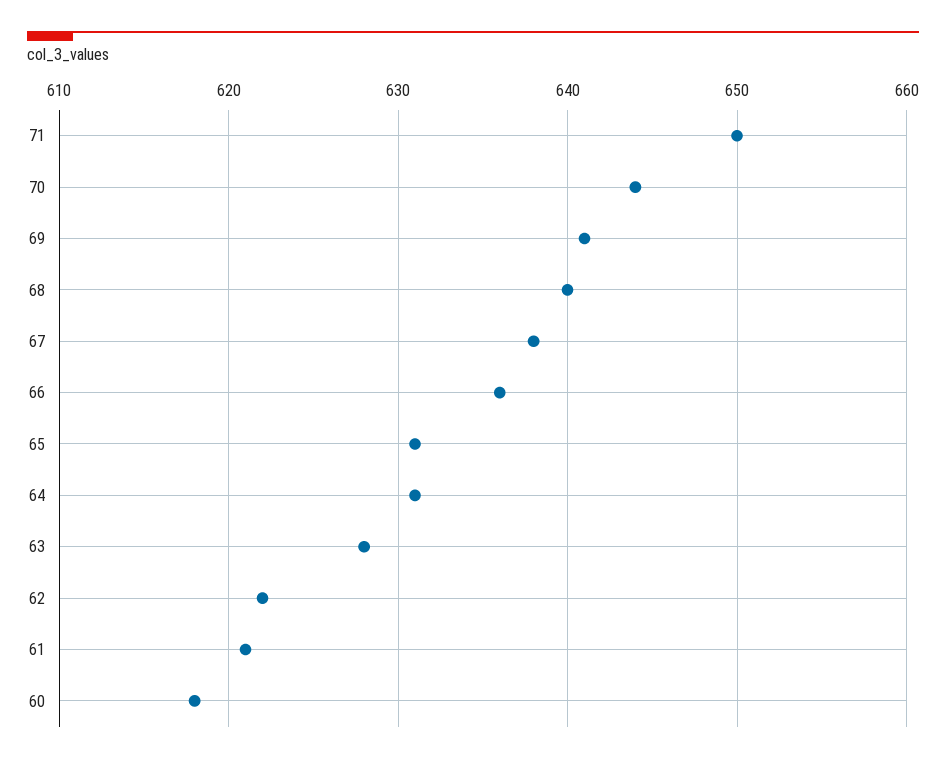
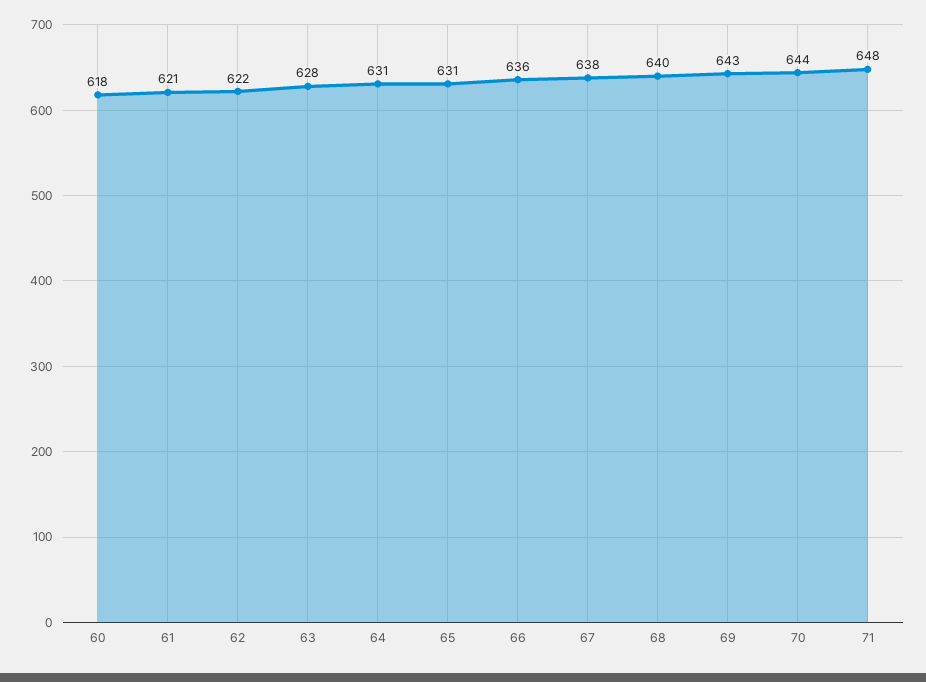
71: 650 -> 648
69: 641 -> 643

